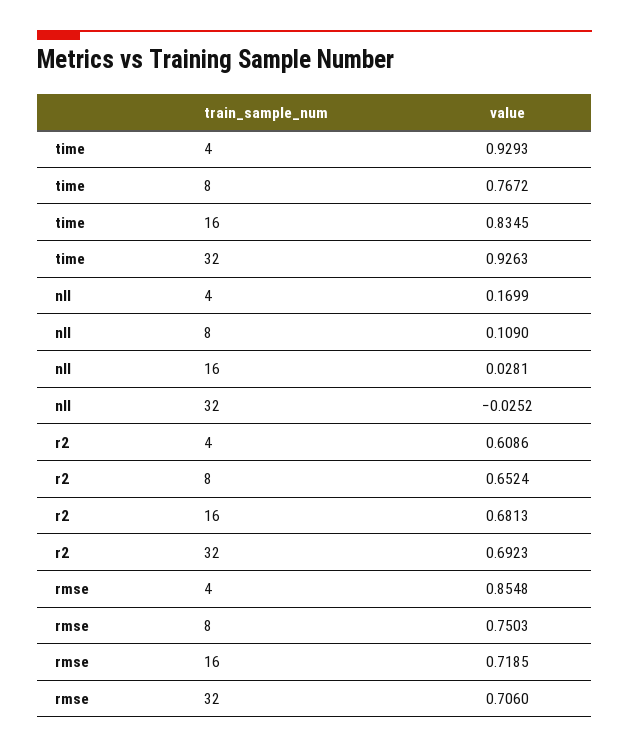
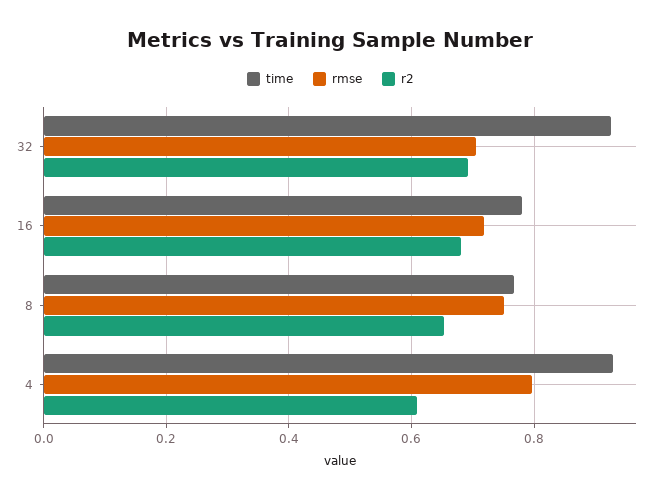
time, 16: 0.8345 -> 0.78
nll, 4: 0.1699 -> none
nll, 8: 0.109 -> none
nll, 16: 0.0281 -> none
nll, 32: -0.0252 -> none
rmse, 4: 0.8548 -> 0.8

